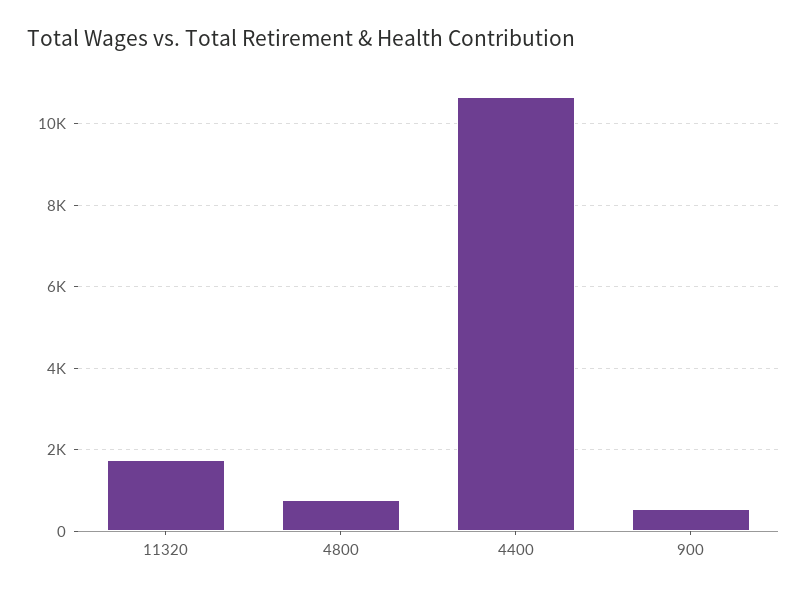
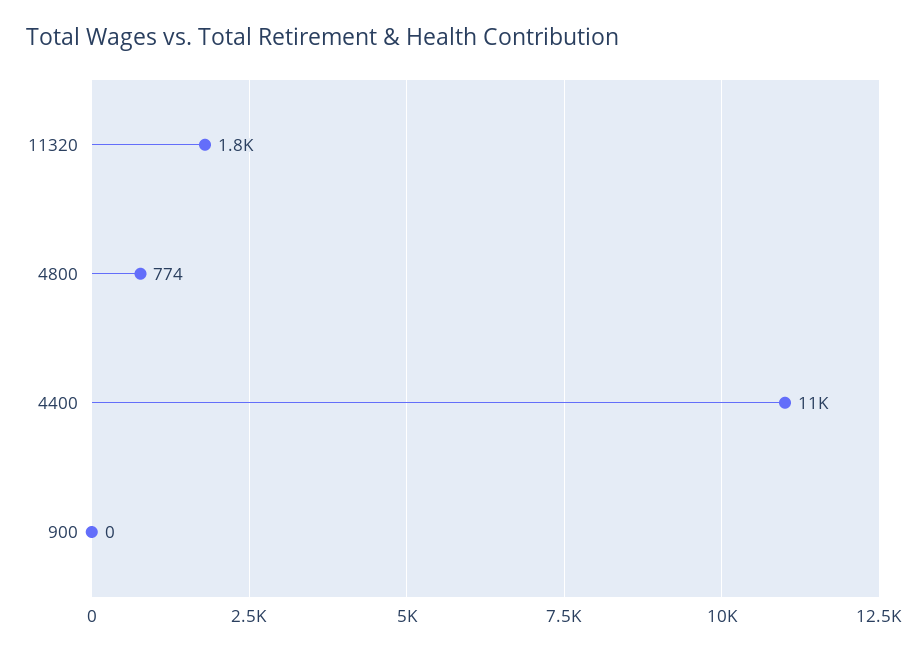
900: 600 -> 0

